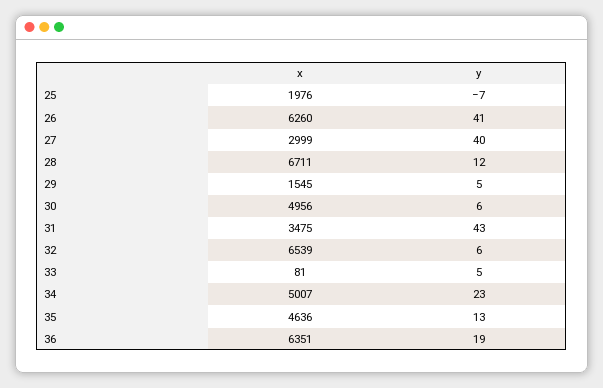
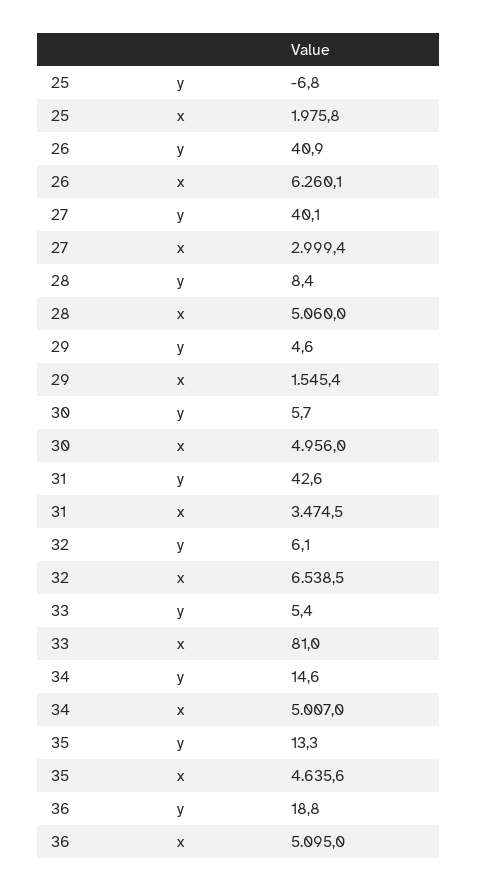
x, 28: 6711 -> 5060
y, 28: 12 -> 8.4
y, 34: 23 -> 14.6
x, 36: 6351 -> 5095

